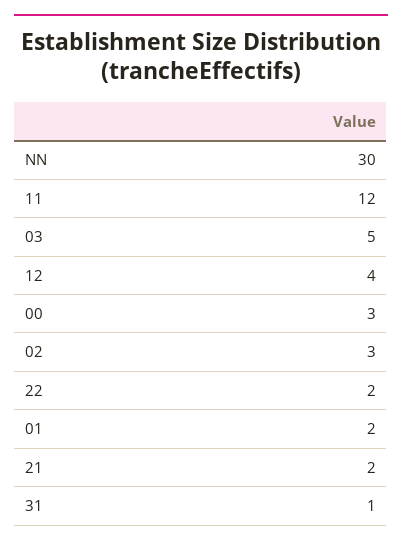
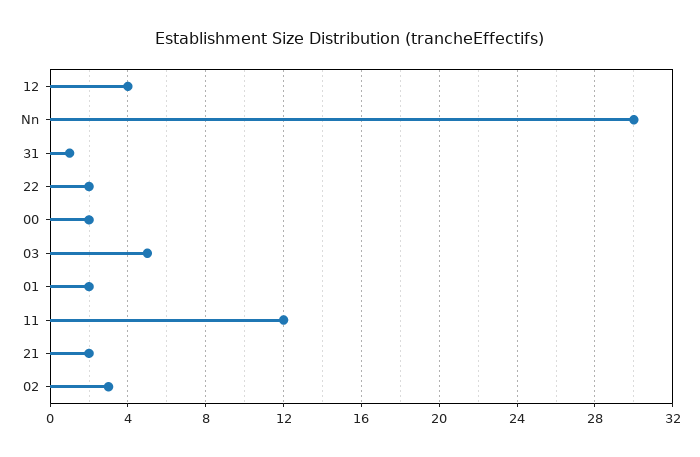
00: 3 -> 2

